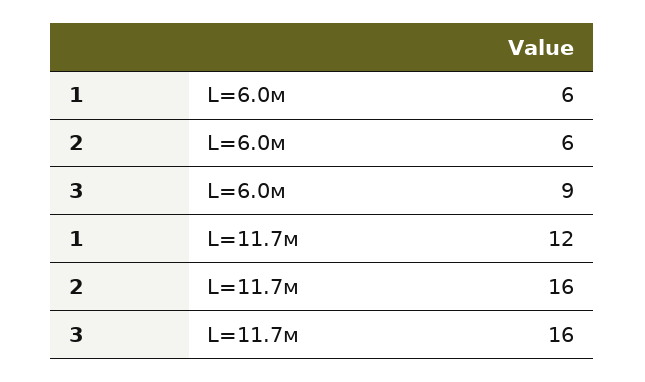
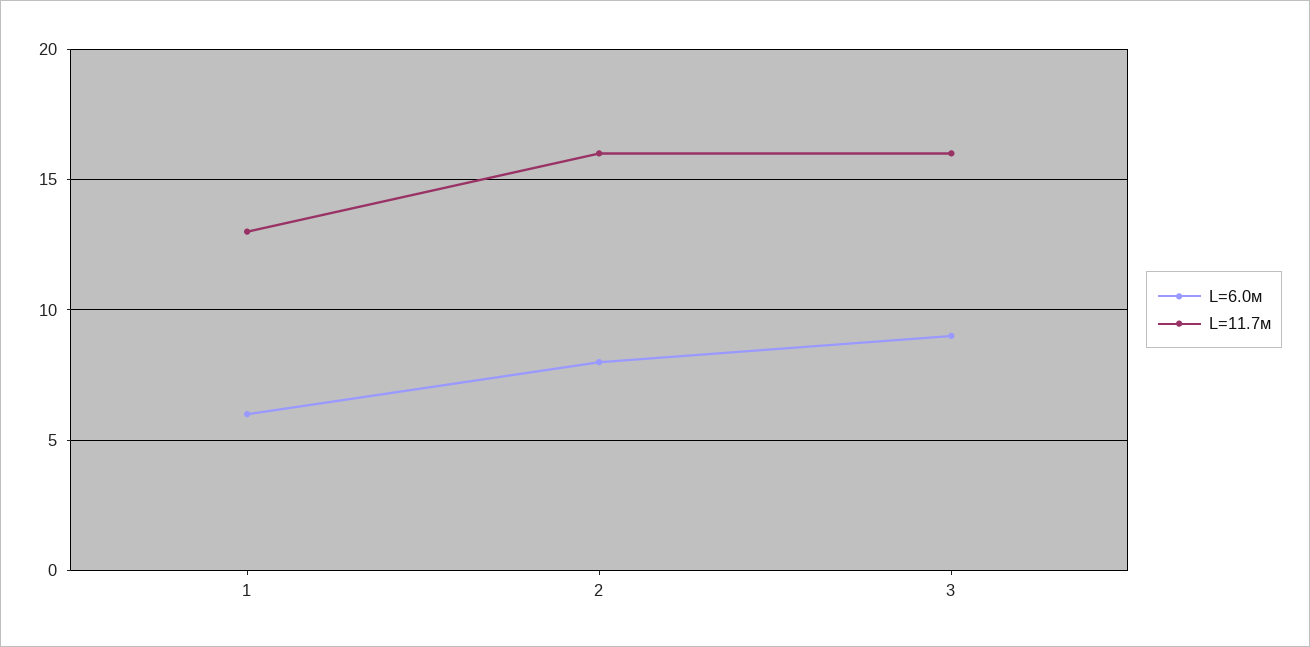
L=6.0м, 2: 6 -> 8
L=11.7м, 1: 12 -> 13

